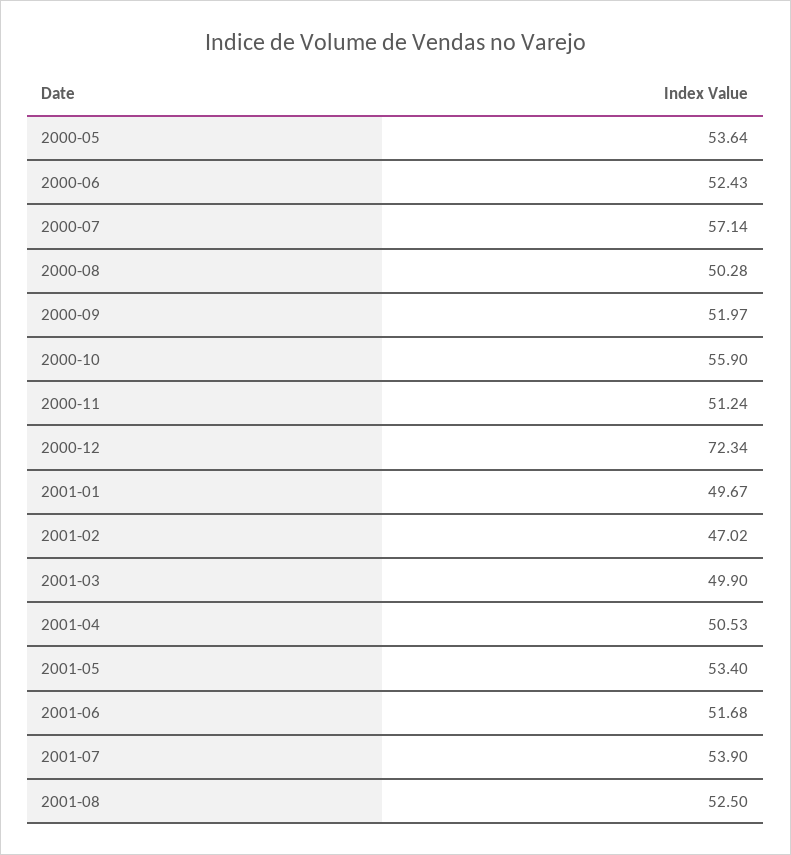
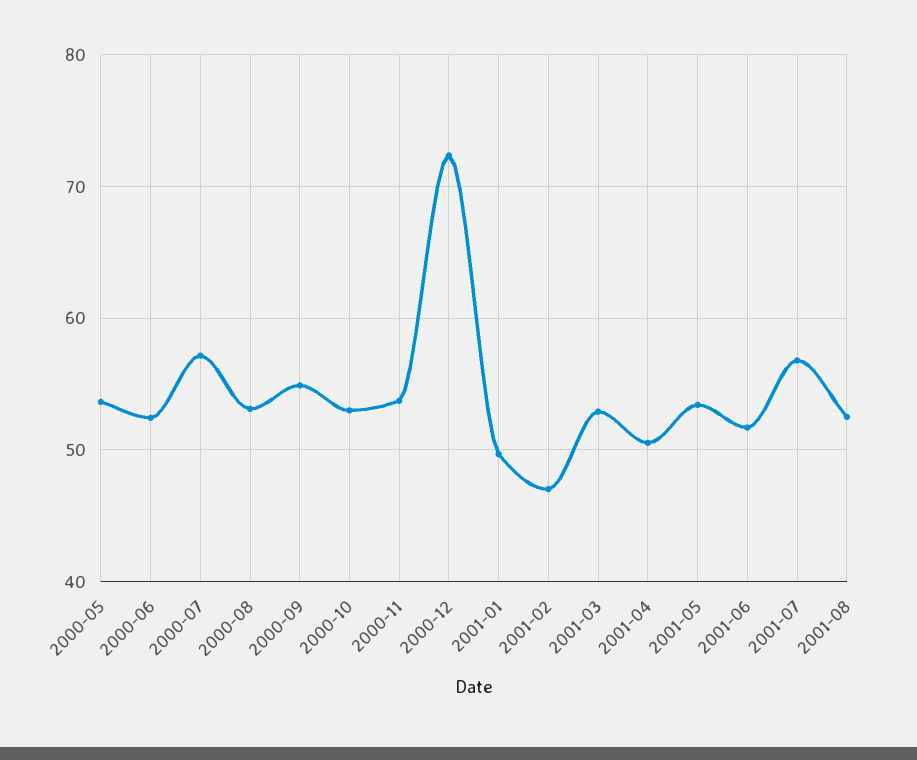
2000-08: 50.28 -> 53
2000-09: 51.97 -> 55
2000-10: 55.9 -> 53
2000-11: 51.24 -> 54
2001-03: 49.9 -> 53
2001-07: 53.9 -> 57

